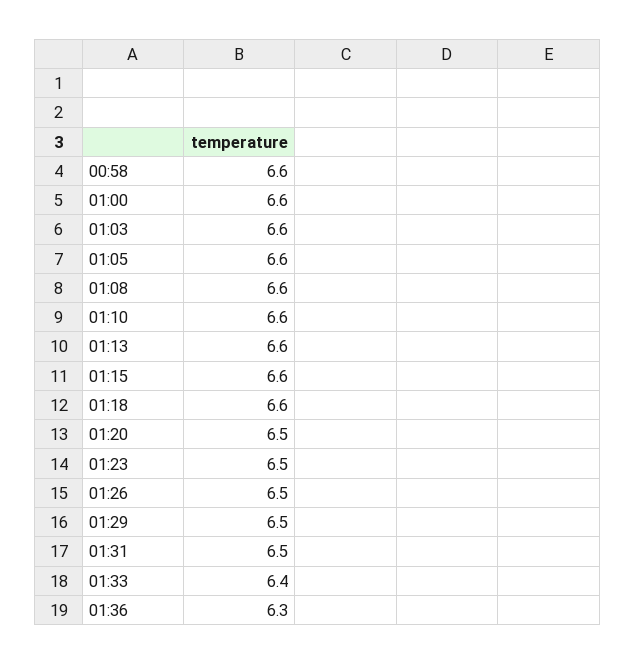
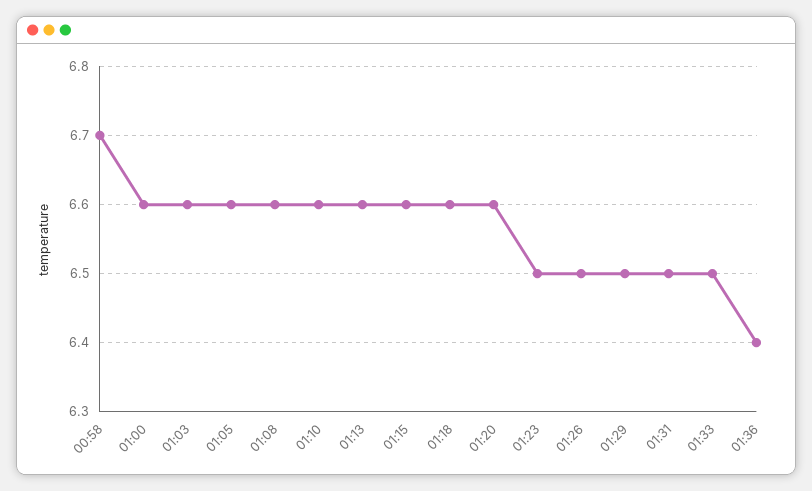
00:58: 6.6 -> 6.7
01:20: 6.5 -> 6.6
01:33: 6.4 -> 6.5
01:36: 6.3 -> 6.4

